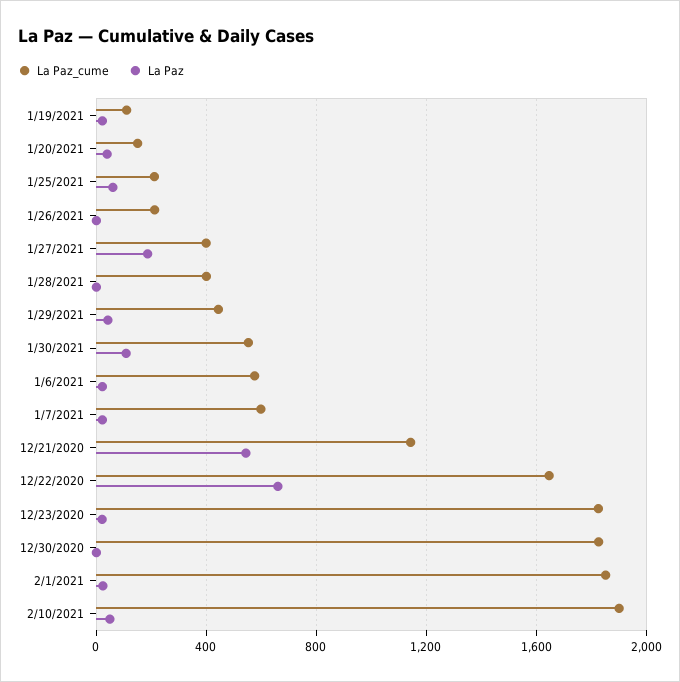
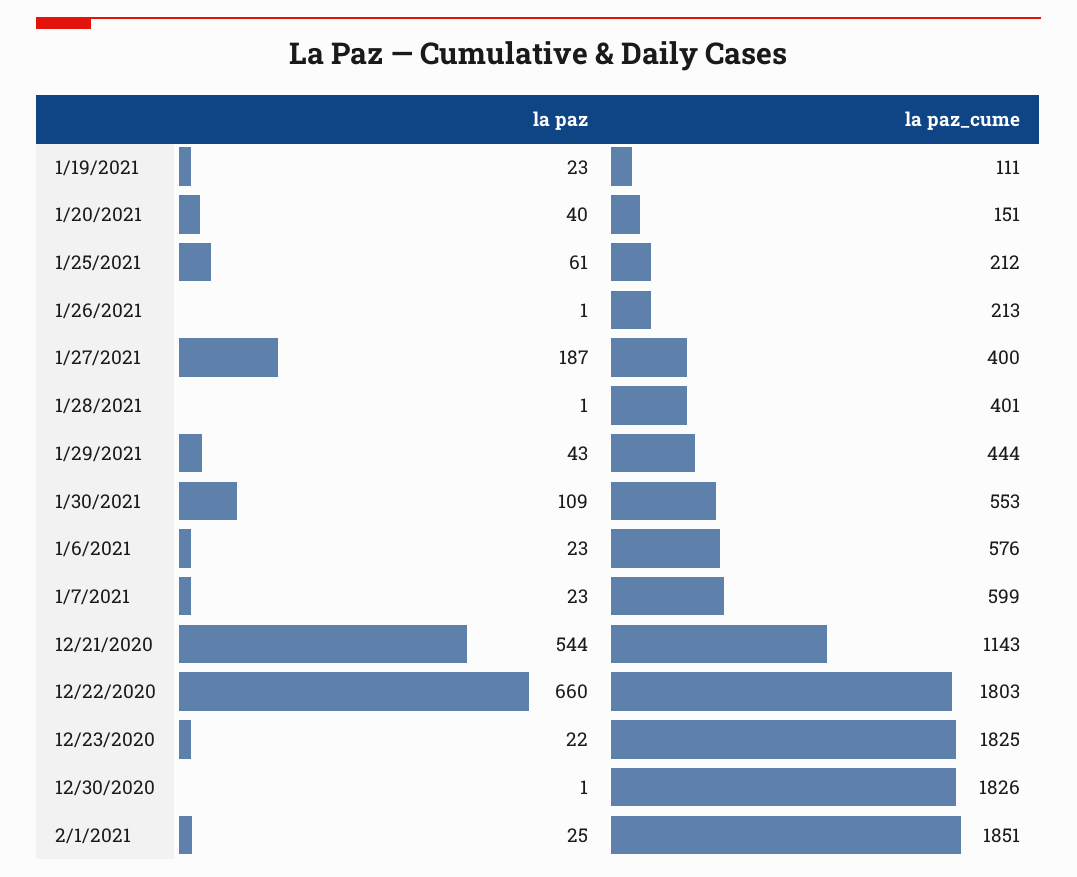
La Paz_cume, 12/22/2020: 1650 -> 1803
La Paz_cume, 2/10/2021: 1900 -> none
La Paz, 2/10/2021: 50 -> none

